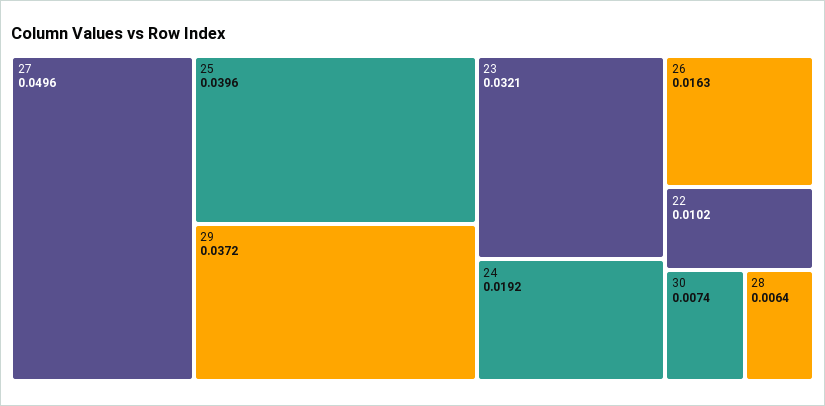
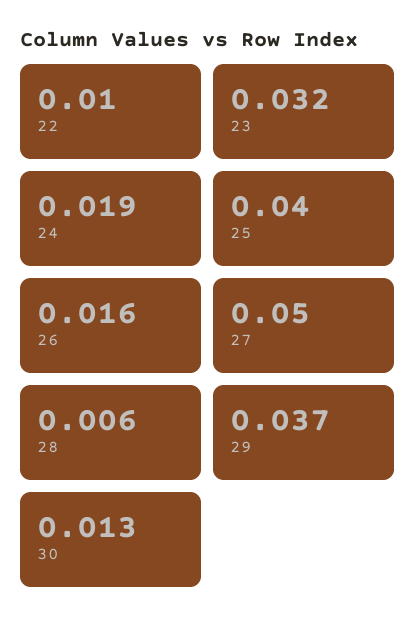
30: 0.0074 -> 0.013

